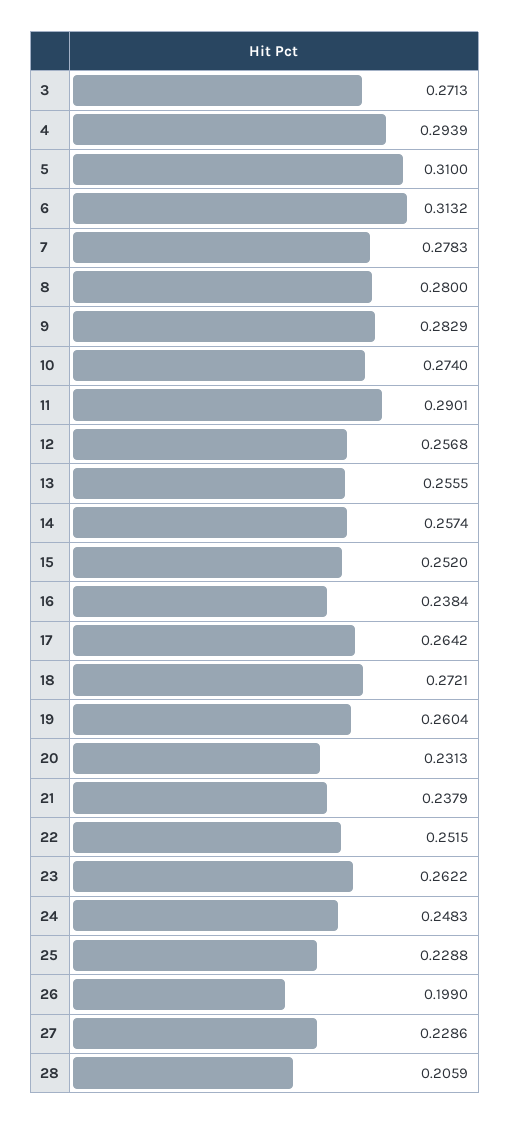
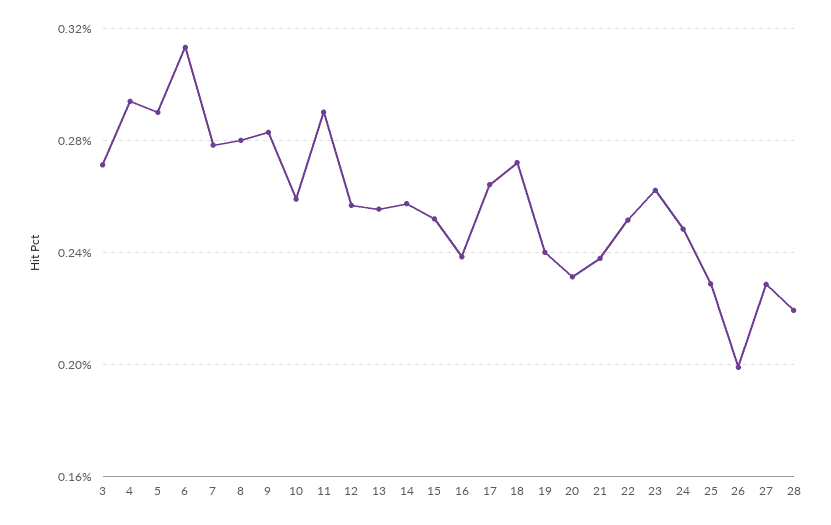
5: 0.31 -> 0.29
10: 0.274 -> 0.26
19: 0.2604 -> 0.24
28: 0.2059 -> 0.22

